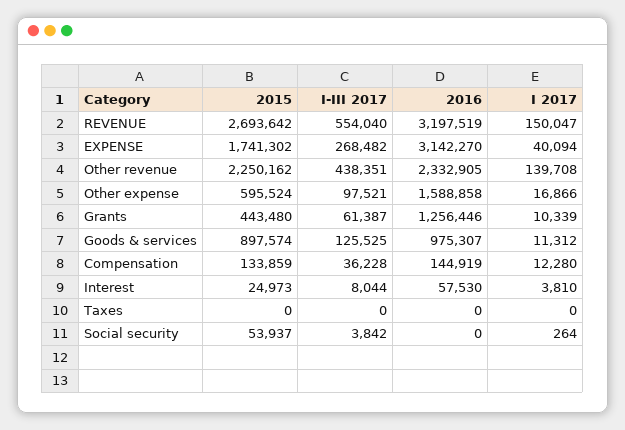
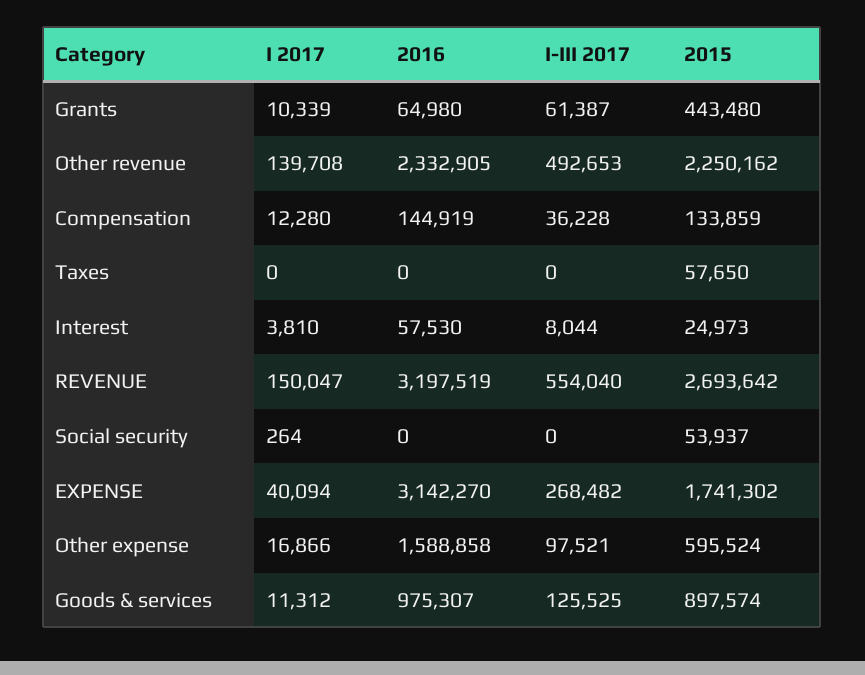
I-III 2017, Other revenue: 438351 -> 492653
2016, Grants: 1256446 -> 64980
2015, Taxes: 0 -> 57650
I-III 2017, Social security: 3842 -> 0

